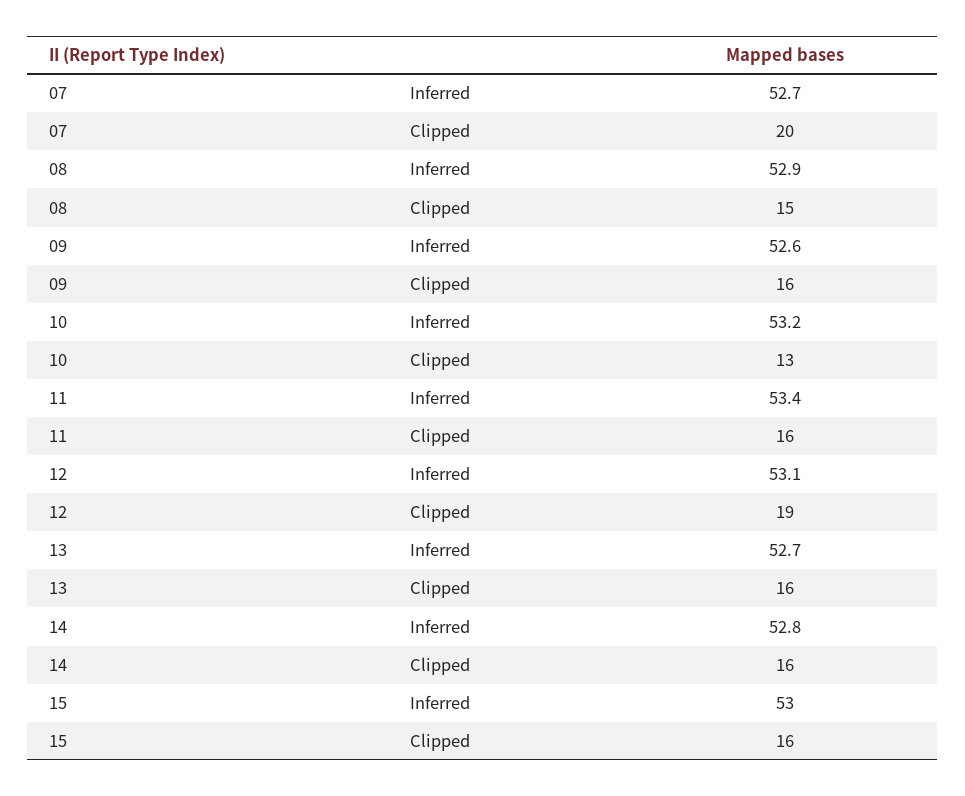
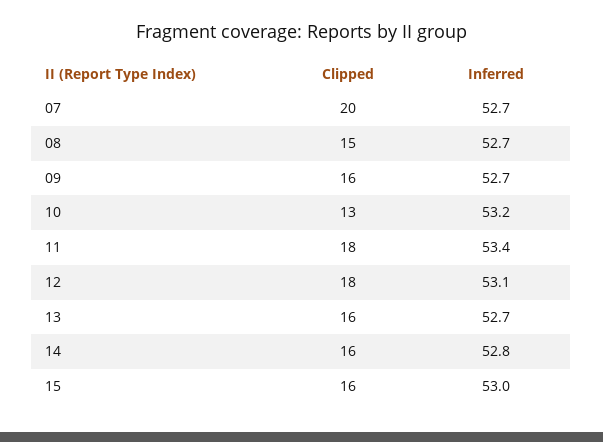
08, Inferred: 52.9 -> 52.7
09, Inferred: 52.6 -> 52.7
11, Clipped: 16 -> 18
12, Clipped: 19 -> 18

